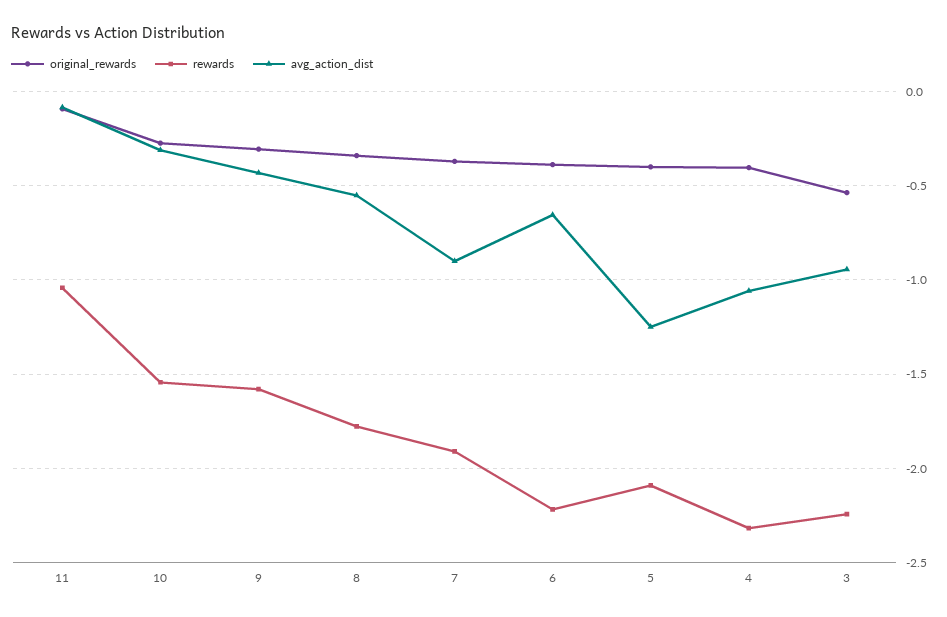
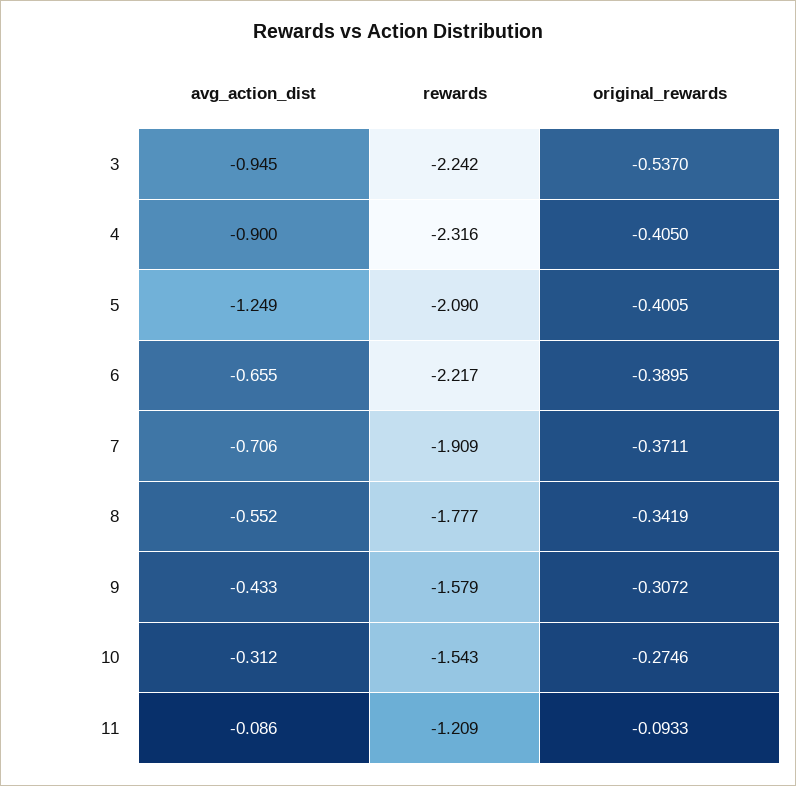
rewards, 11: -1.05 -> -1.209
avg_action_dist, 7: -0.9 -> -0.706
avg_action_dist, 4: -1.05 -> -0.9

